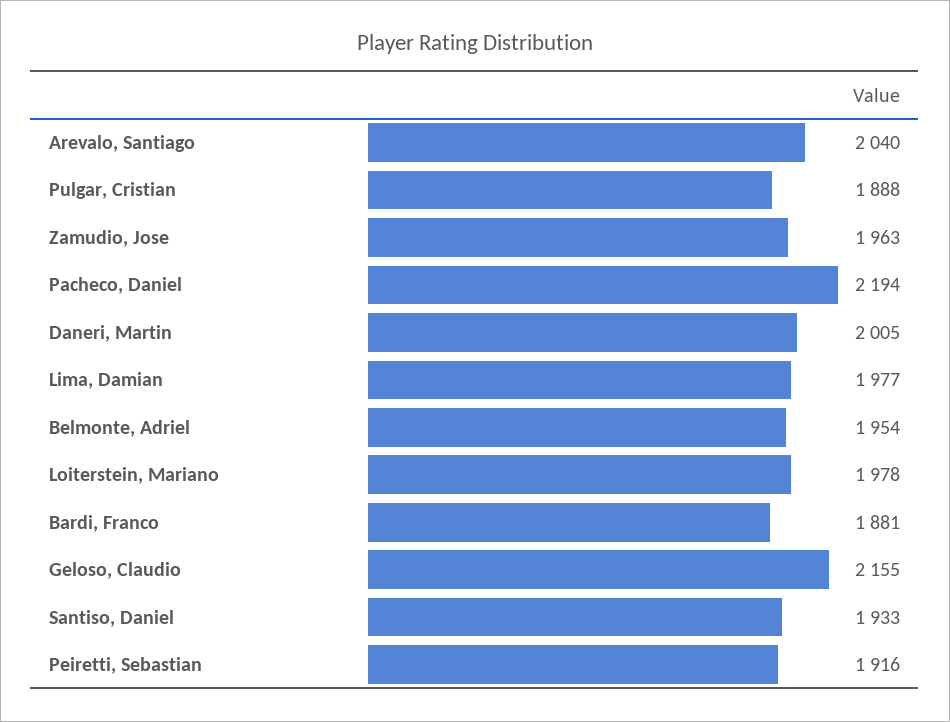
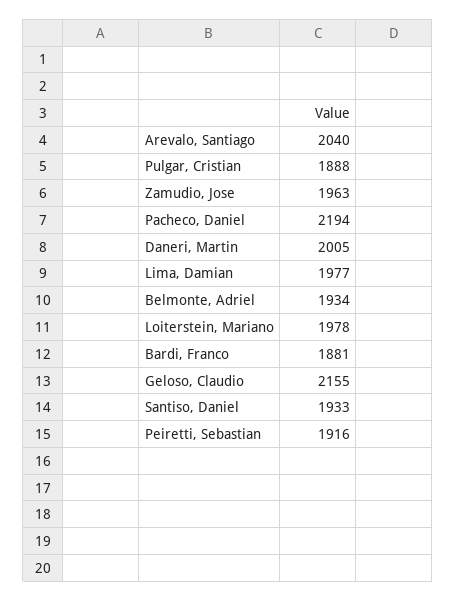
Belmonte, Adriel: 1954 -> 1934

